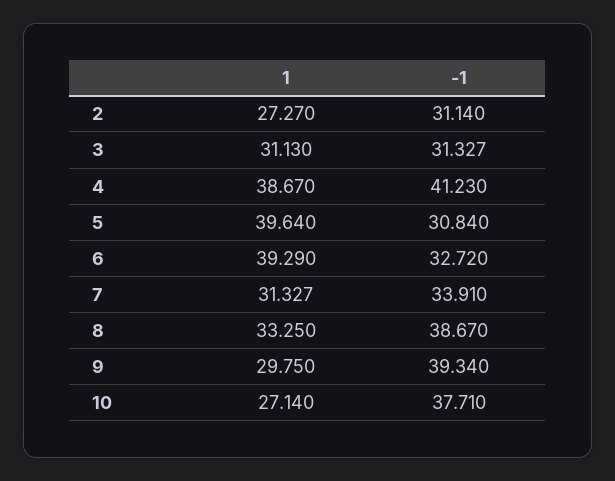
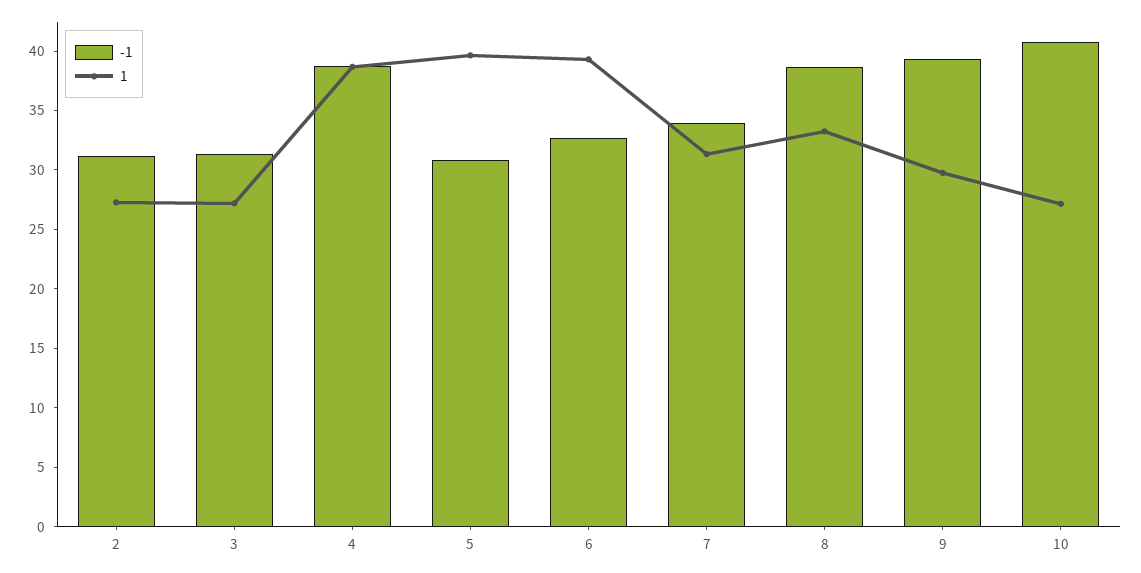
1, 3: 31.13 -> 27
-1, 4: 41.23 -> 39
-1, 10: 37.71 -> 41

